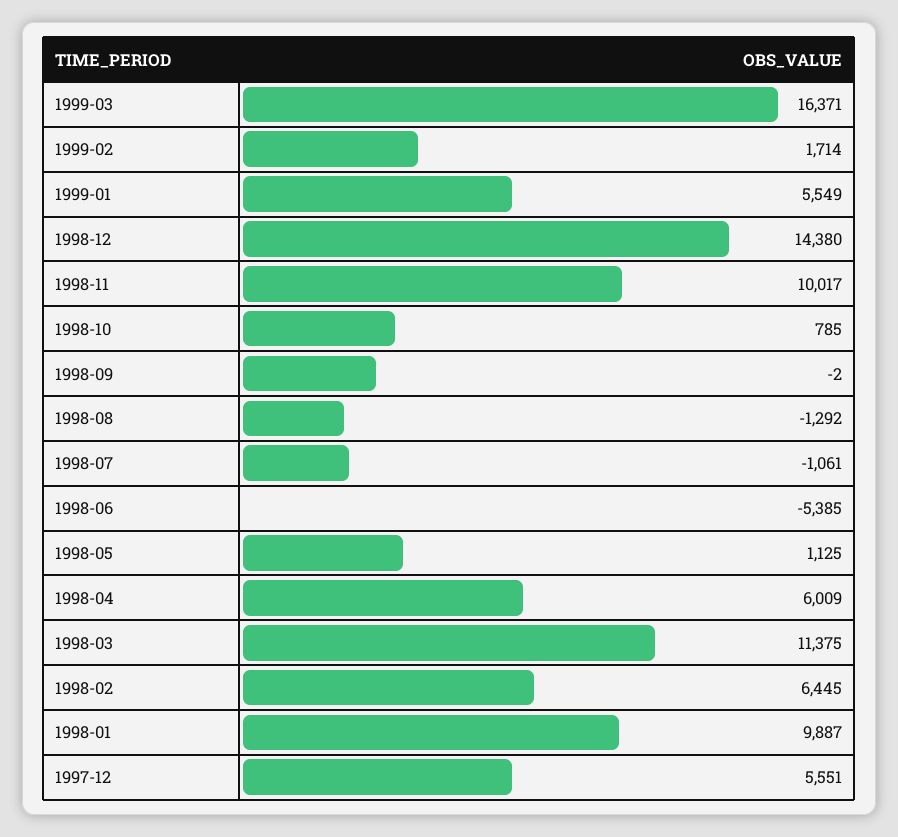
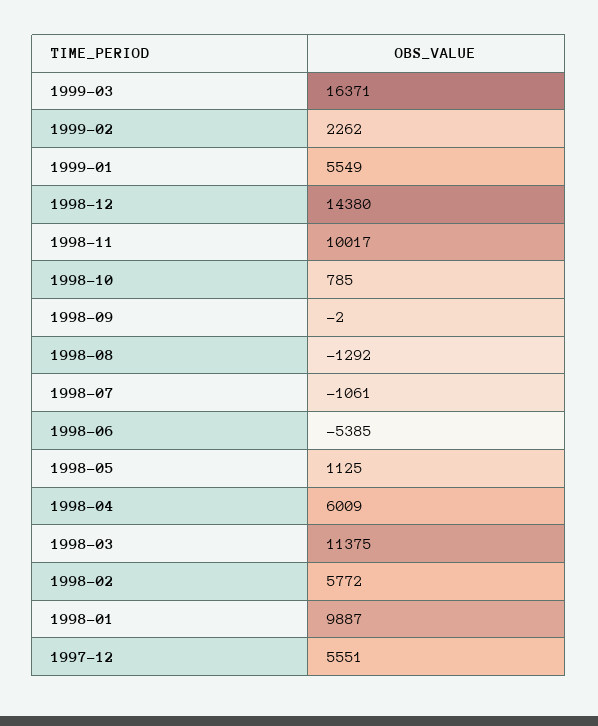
1999-02: 1714 -> 2262
1998-02: 6445 -> 5772

